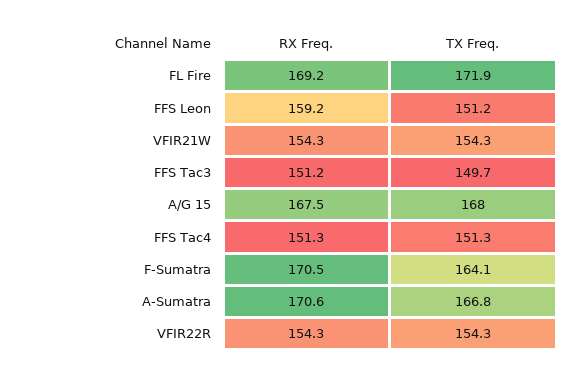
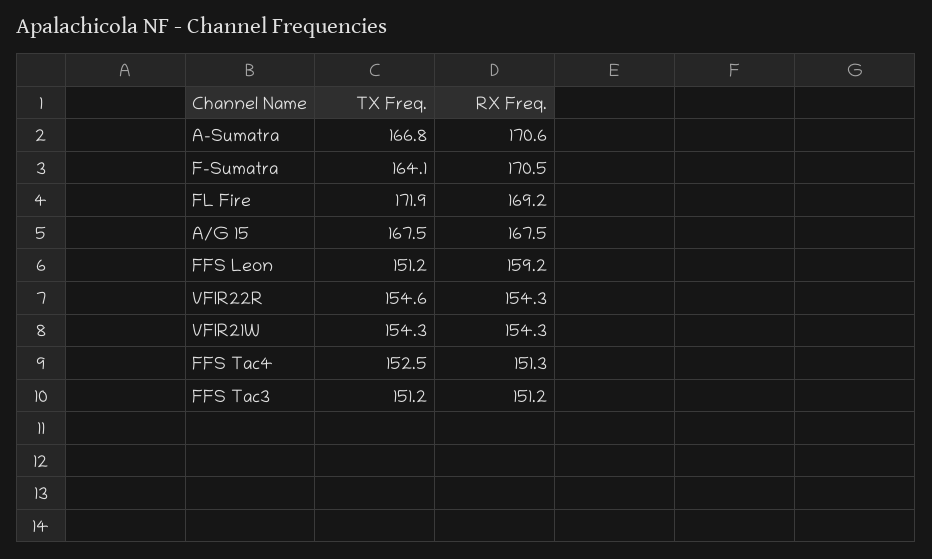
TX Freq., FFS Tac3: 149.7 -> 151.2
TX Freq., A/G 15: 168 -> 167.5
TX Freq., FFS Tac4: 151.3 -> 152.5
TX Freq., VFIR22R: 154.3 -> 154.6

